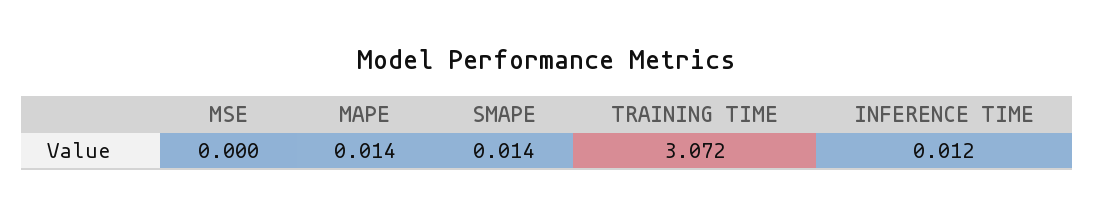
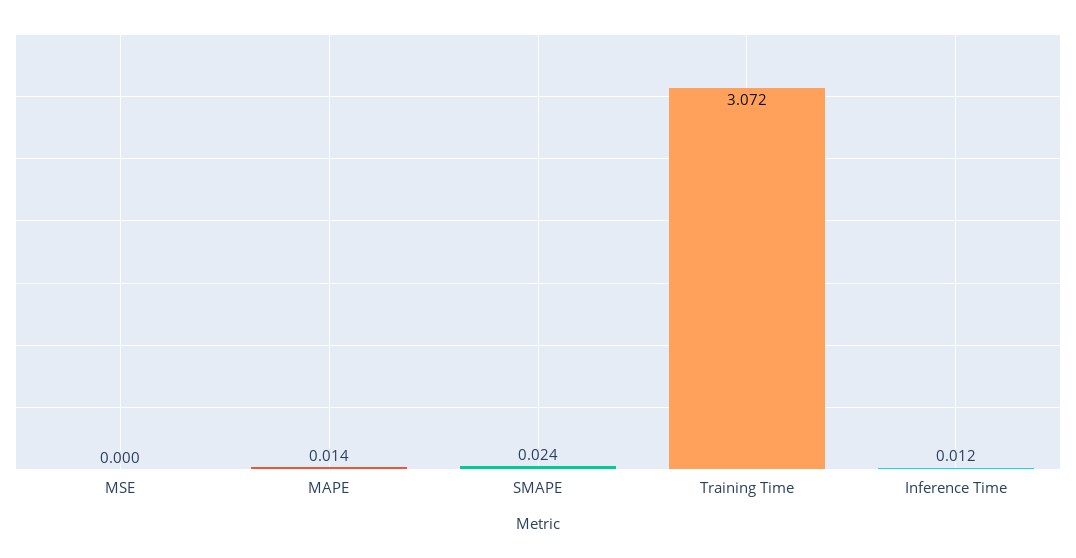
SMAPE: 0.014 -> 0.024

